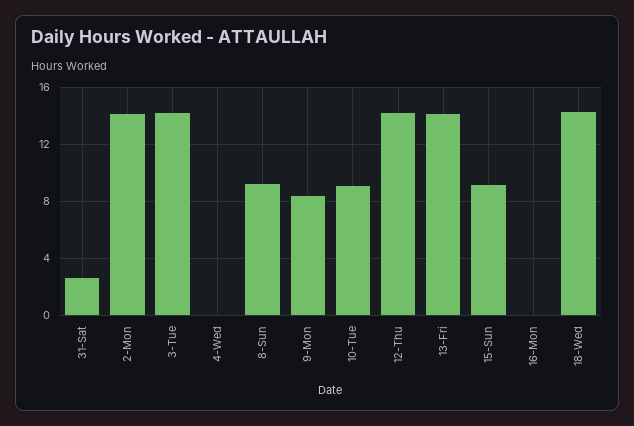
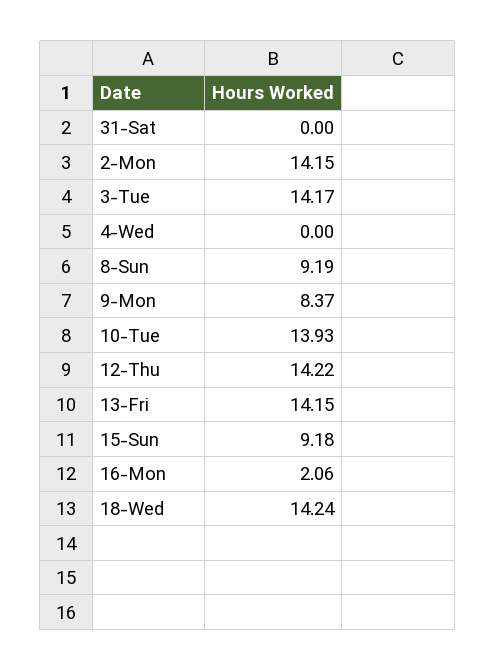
31-Sat: 2.5 -> 0
10-Tue: 9 -> 13.93
16-Mon: 0 -> 2.06

